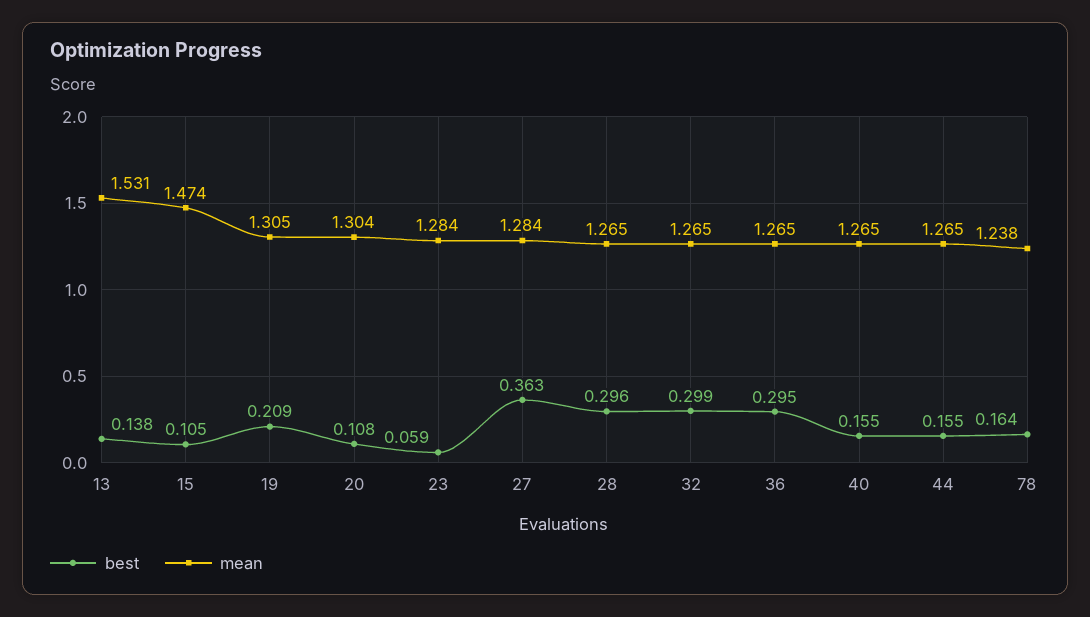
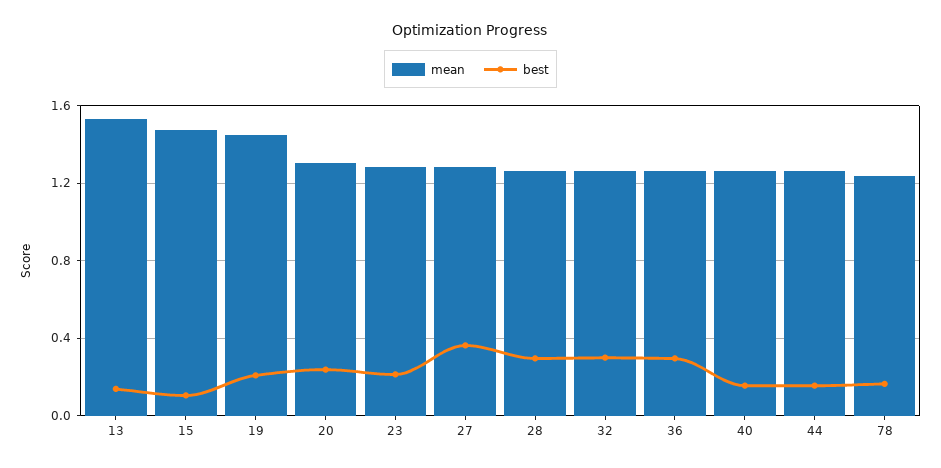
mean, 19: 1.305 -> 1.45
best, 20: 0.108 -> 0.25
best, 23: 0.059 -> 0.2

